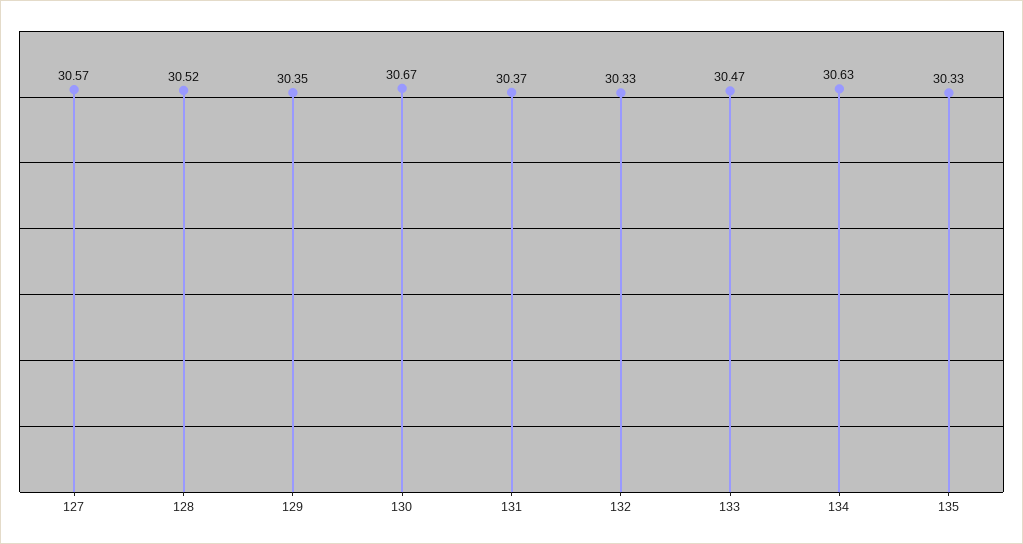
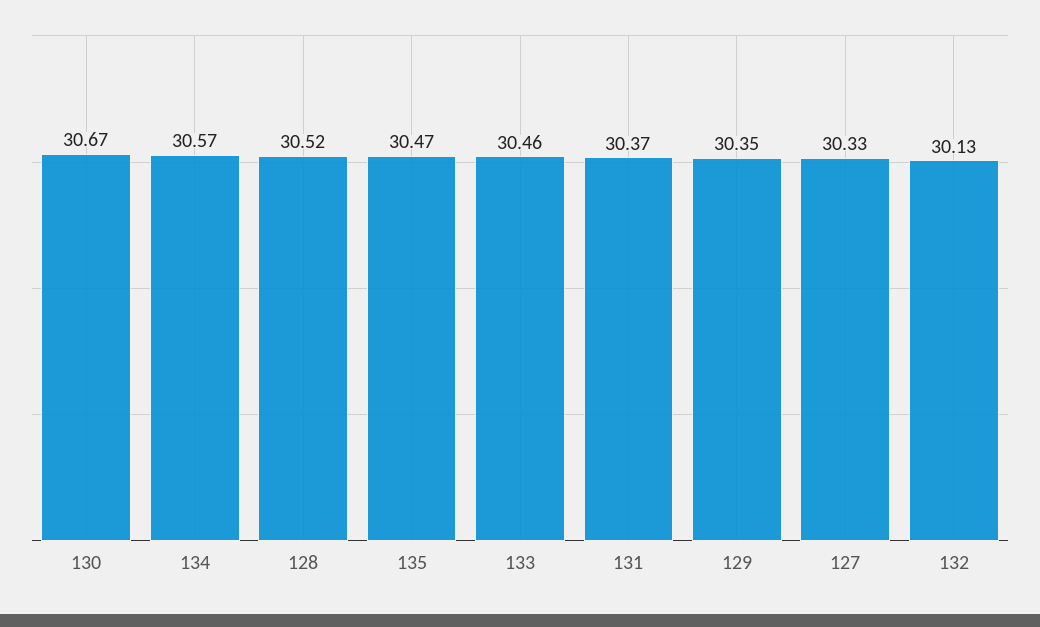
127: 30.57 -> 30.33
132: 30.33 -> 30.13
133: 30.47 -> 30.46
134: 30.63 -> 30.57
135: 30.33 -> 30.47

